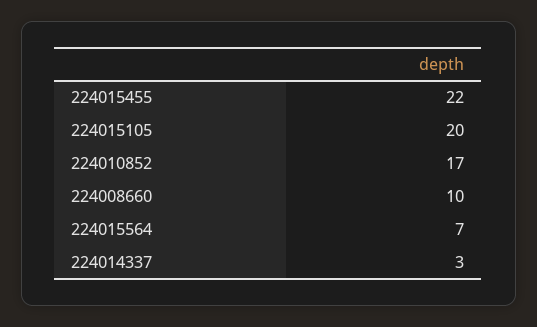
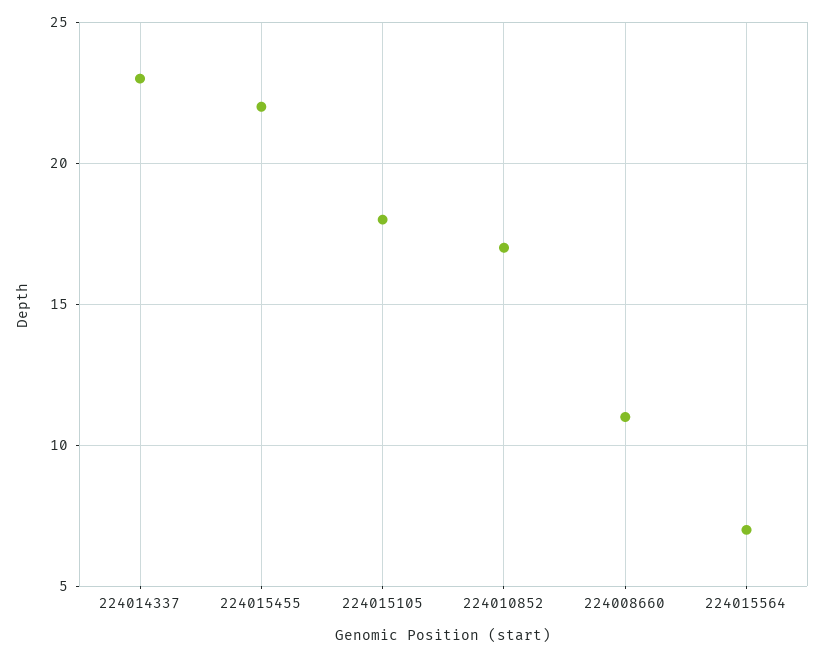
224015105: 20 -> 18
224008660: 10 -> 11
224014337: 3 -> 23

